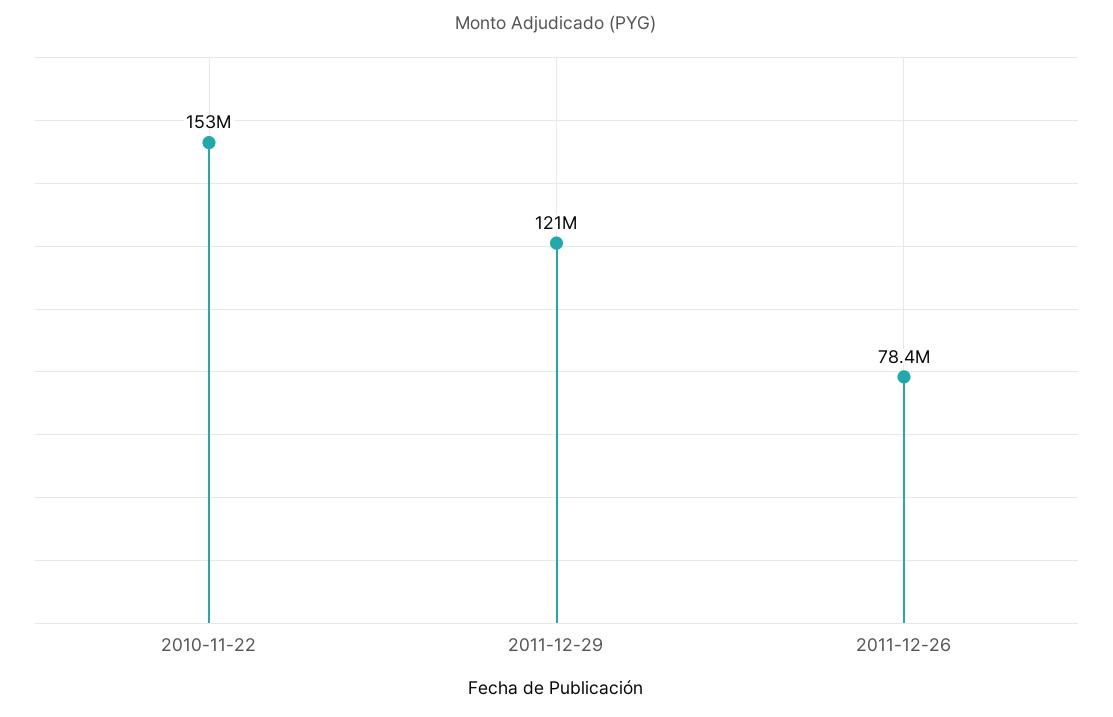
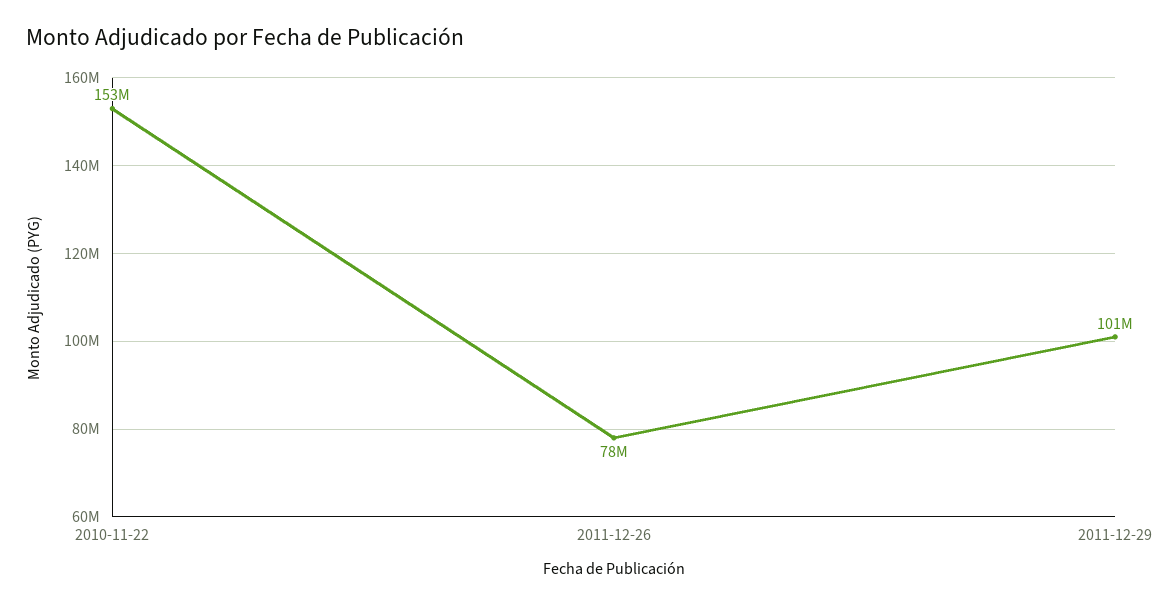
2011-12-29: 121000000 -> 101000000

